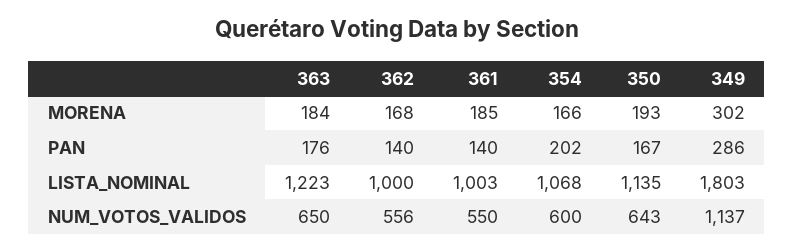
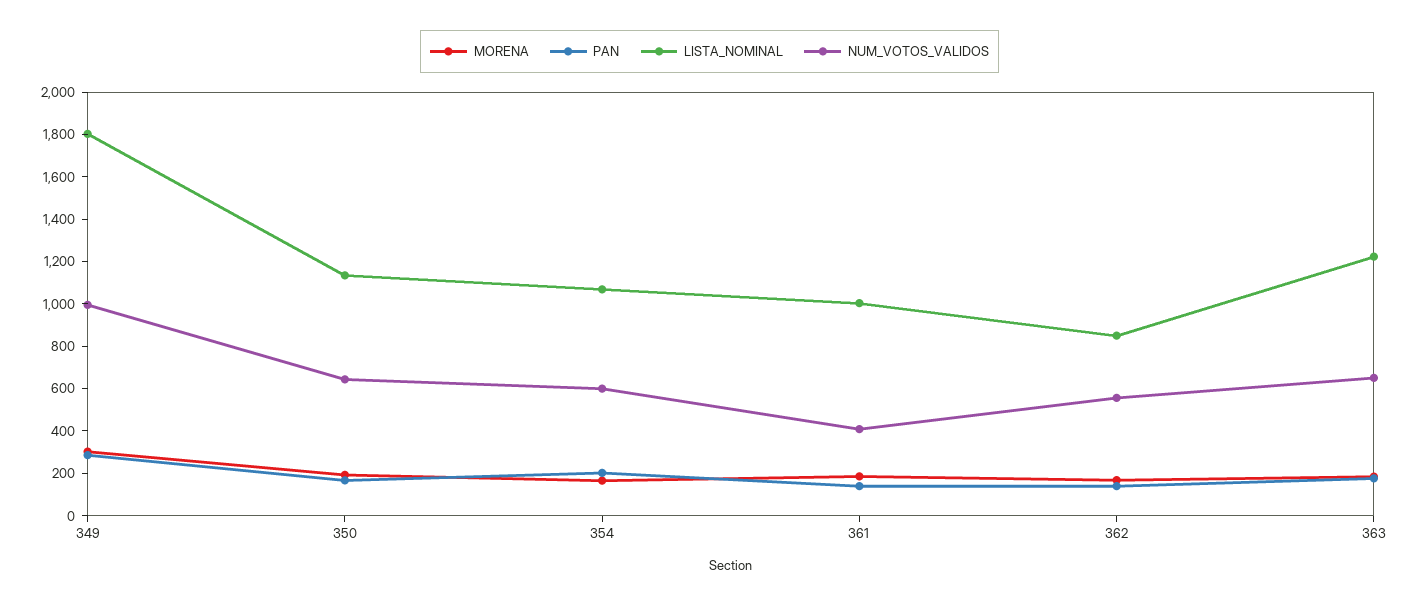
LISTA_NOMINAL, 362: 1000 -> 850
NUM_VOTOS_VALIDOS, 361: 550 -> 400
NUM_VOTOS_VALIDOS, 349: 1137 -> 1000

